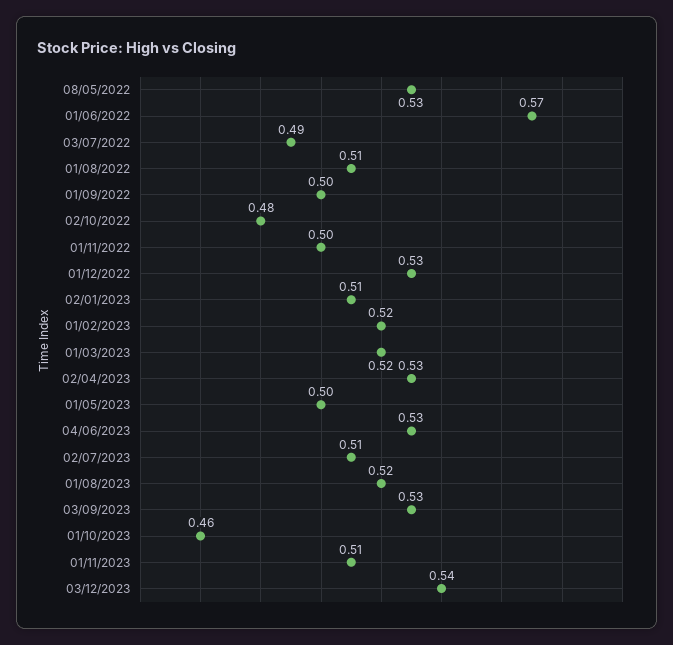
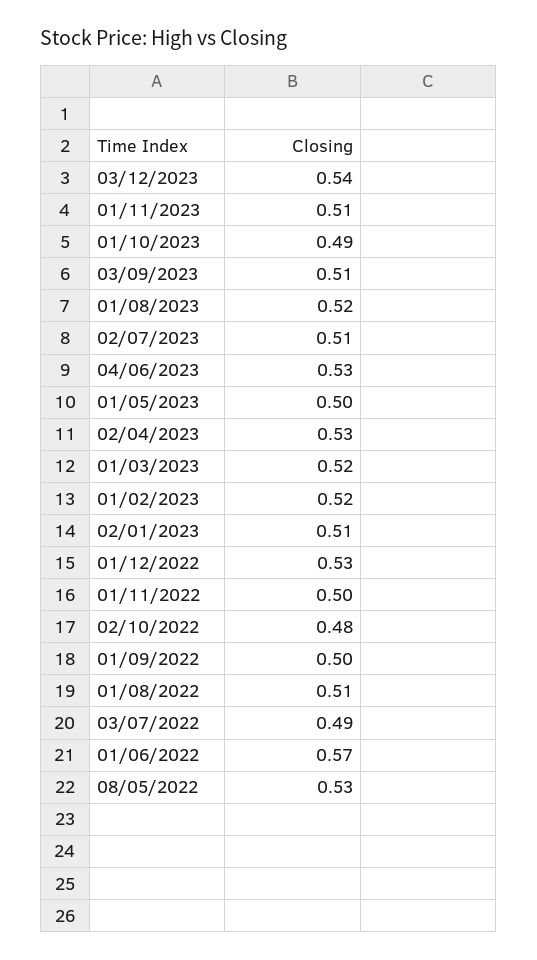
03/09/2023: 0.53 -> 0.51
01/10/2023: 0.46 -> 0.49

